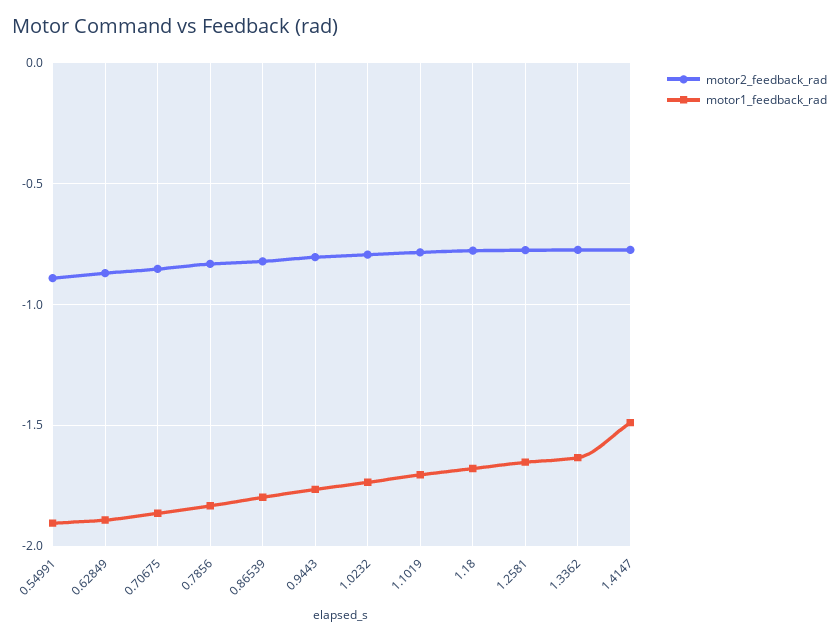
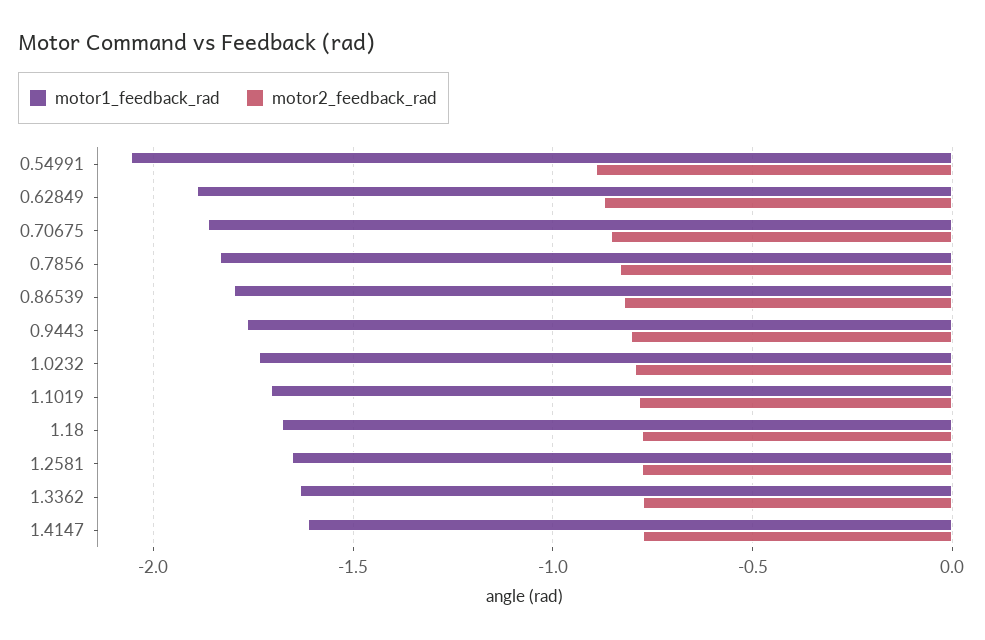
motor1_feedback_rad, 0.54991: -1.9 -> -2.05
motor1_feedback_rad, 1.4147: -1.5 -> -1.6

